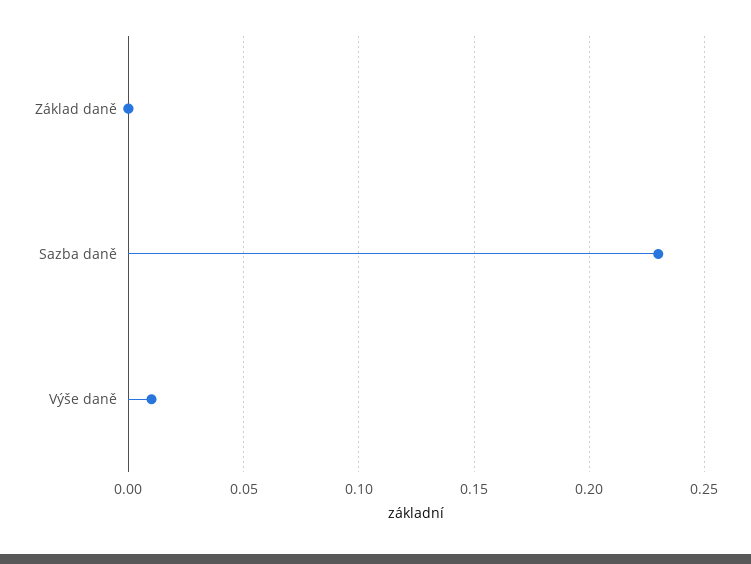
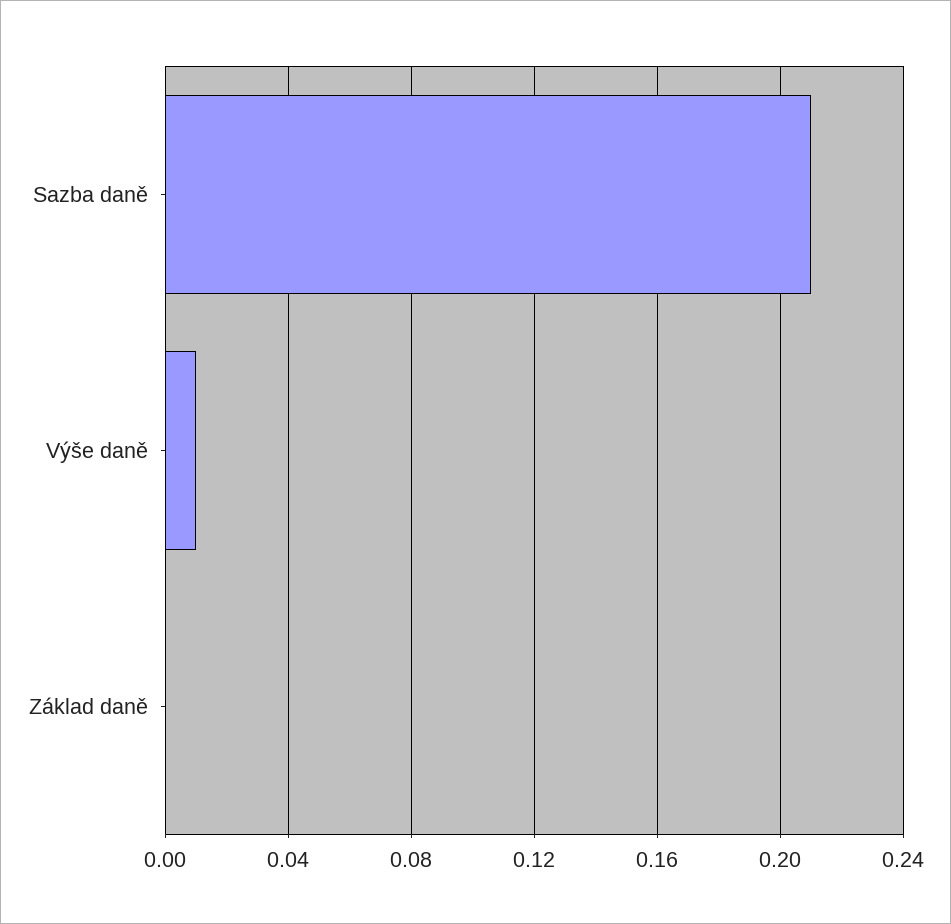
Sazba daně: 0.23 -> 0.21

